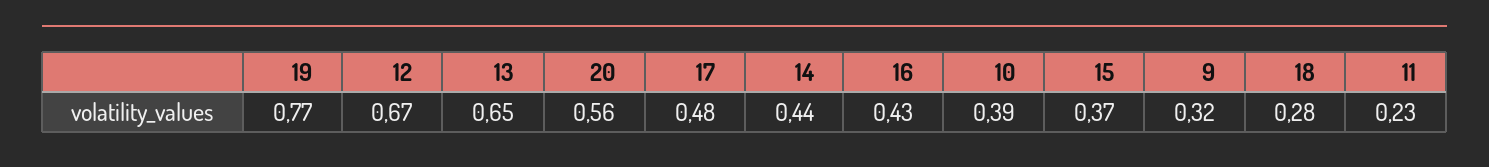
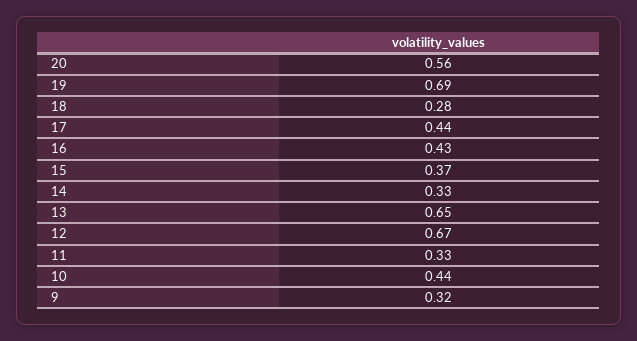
19: 0.77 -> 0.69
17: 0.48 -> 0.44
14: 0.44 -> 0.33
10: 0.39 -> 0.44
11: 0.23 -> 0.33

